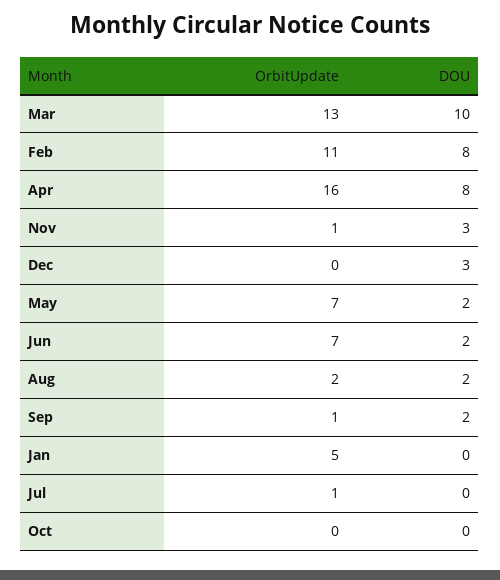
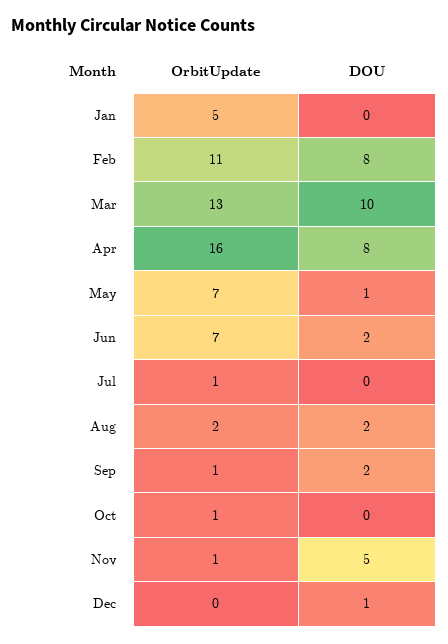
DOU, Nov: 3 -> 5
DOU, Dec: 3 -> 1
DOU, May: 2 -> 1
OrbitUpdate, Oct: 0 -> 1

